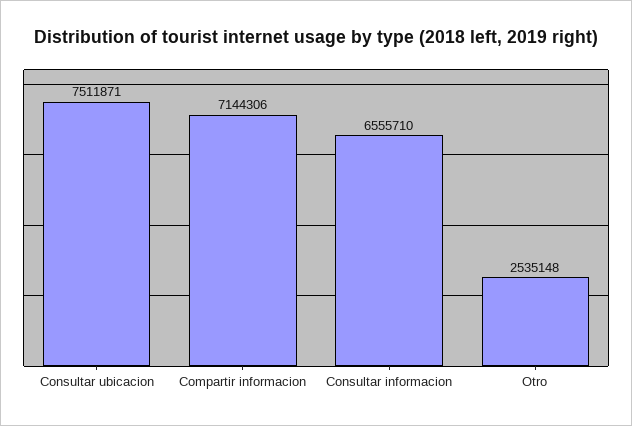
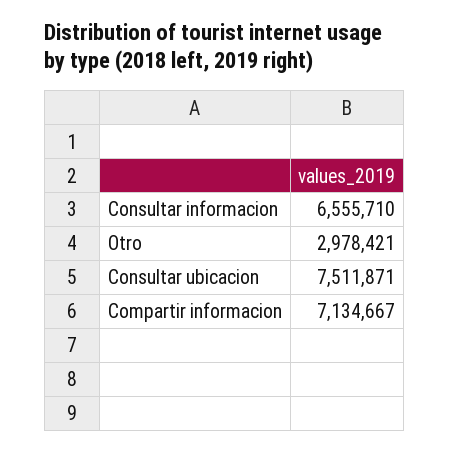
Compartir informacion: 7144306 -> 7134667
Otro: 2535148 -> 2978421

